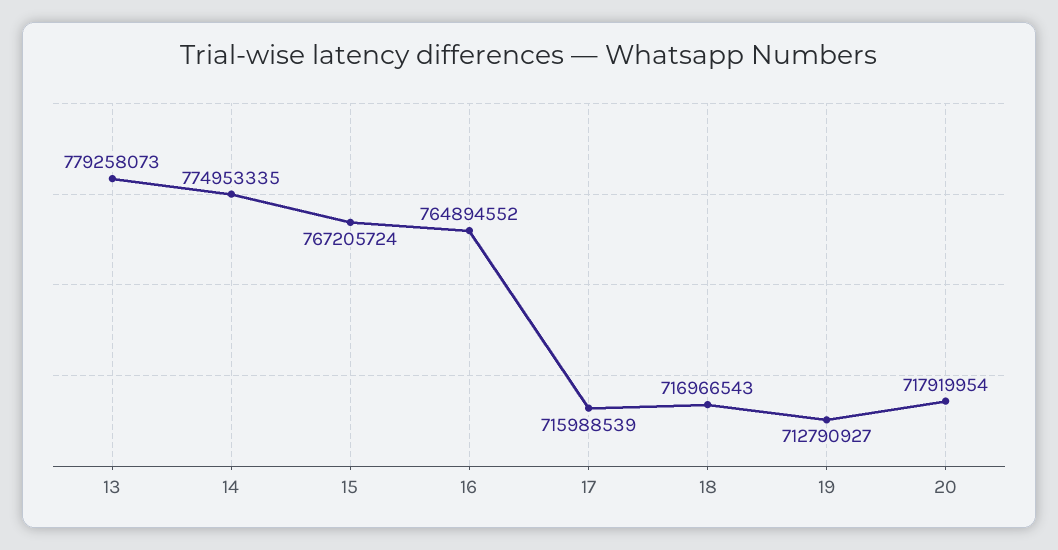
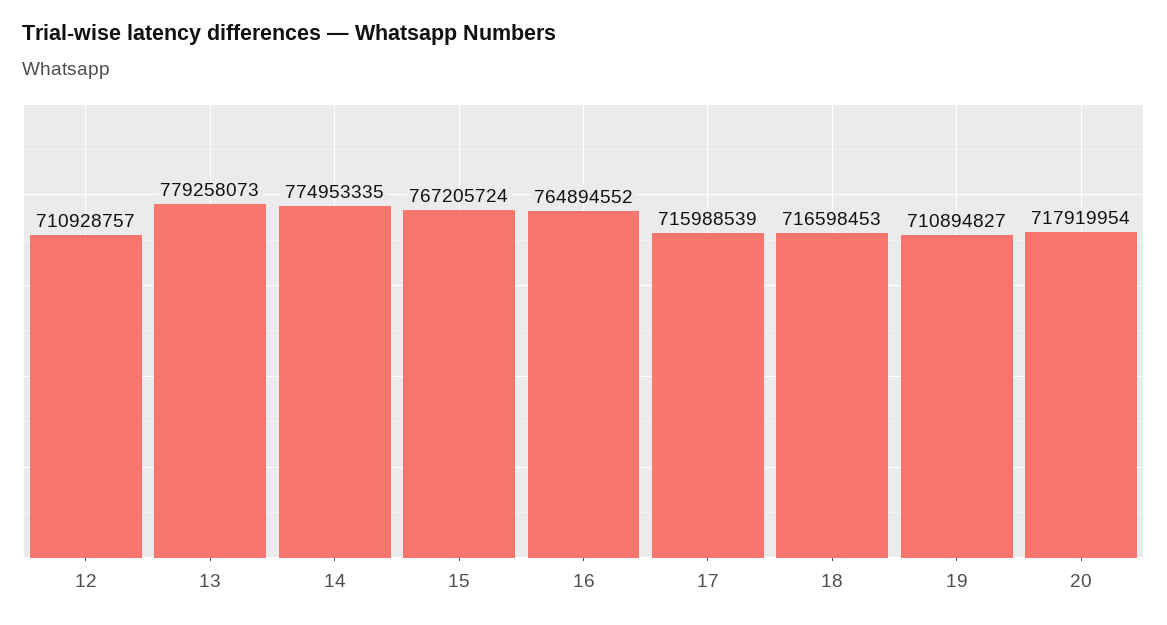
18: 716966543 -> 716598453
19: 712790927 -> 710894827
12: none -> 710928757

